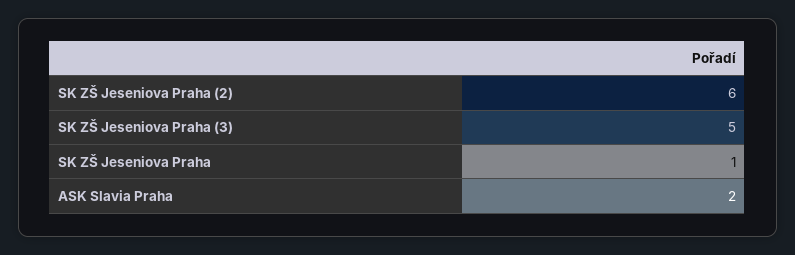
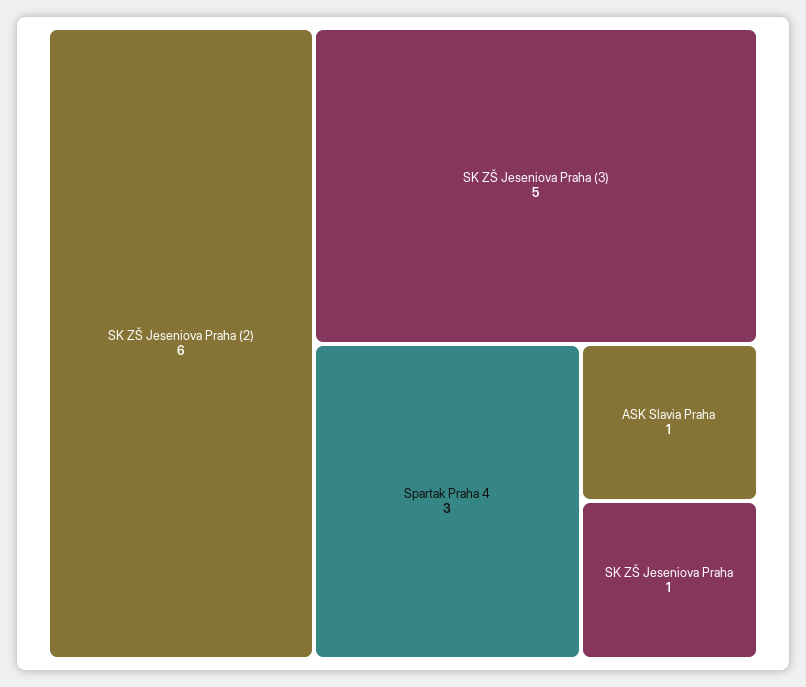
ASK Slavia Praha: 2 -> 1
Spartak Praha 4: none -> 3

